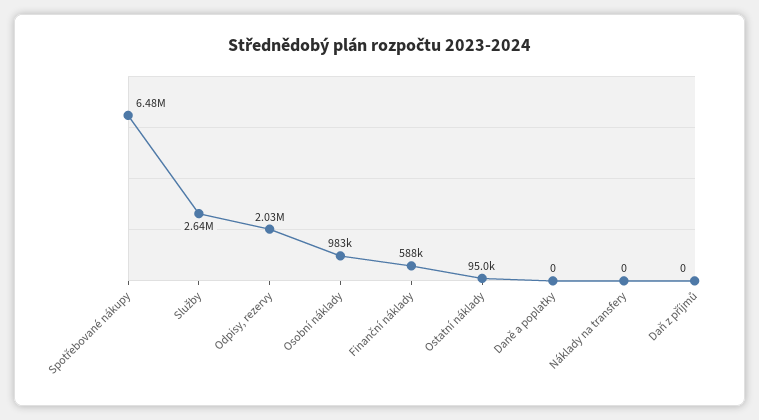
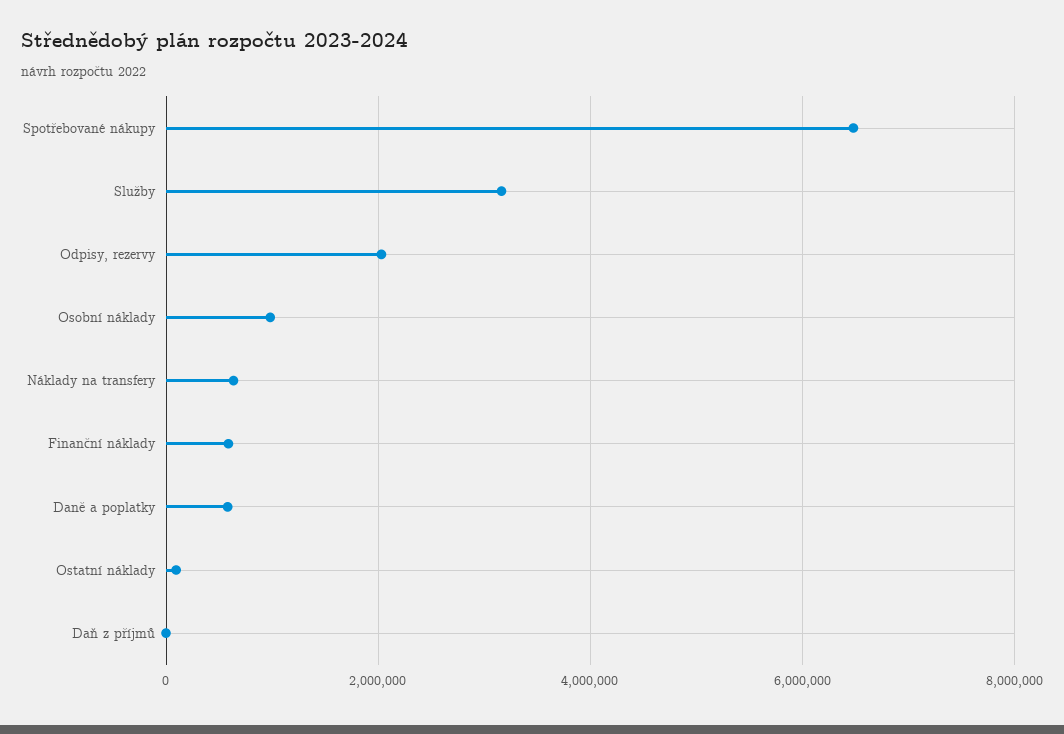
Služby: 2640000 -> 3200000
Daně a poplatky: 0 -> 600000
Náklady na transfery: 0 -> 600000

